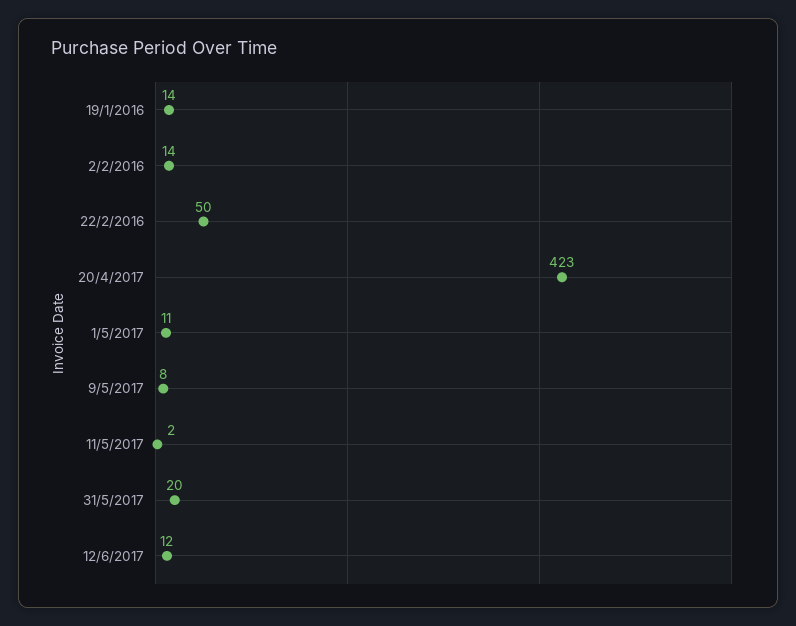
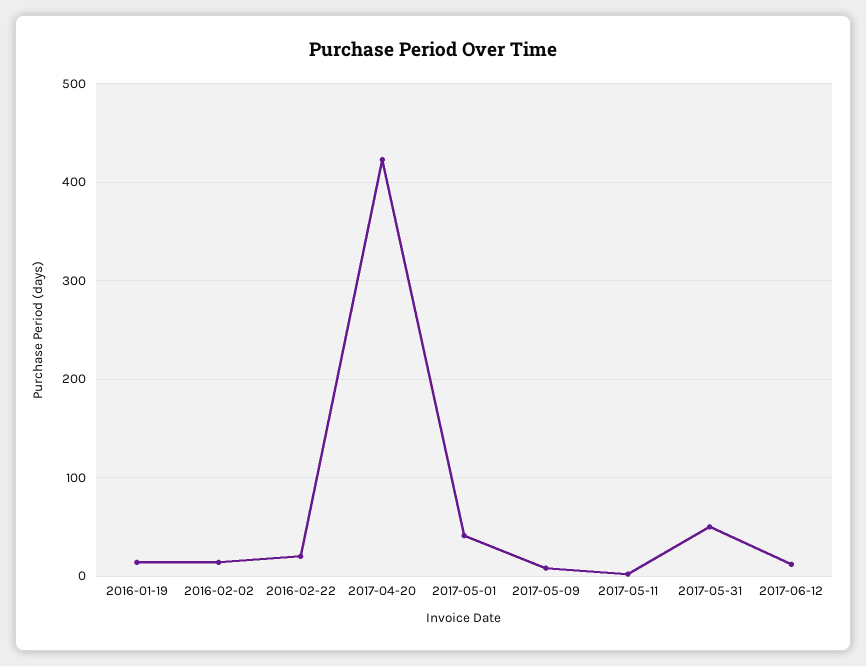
22/2/2016: 50 -> 20
1/5/2017: 11 -> 40
31/5/2017: 20 -> 50

